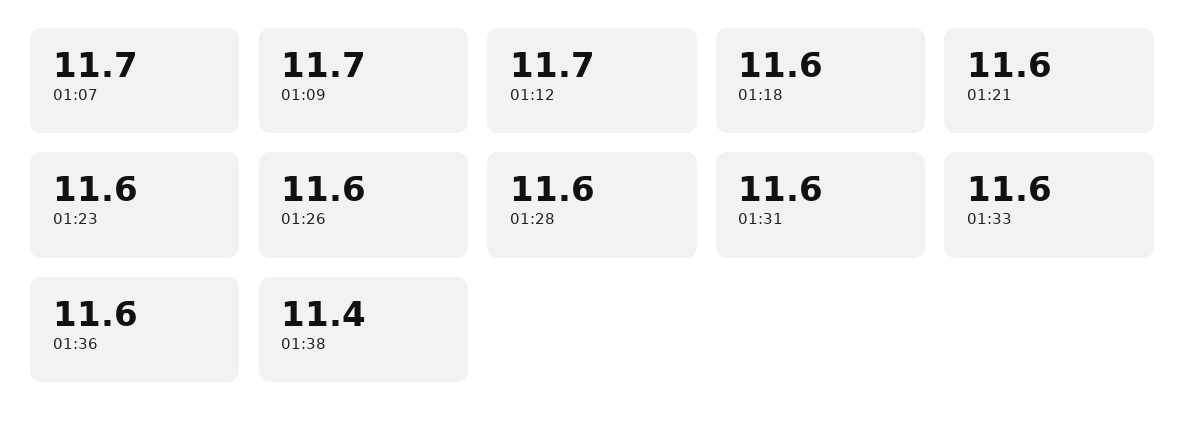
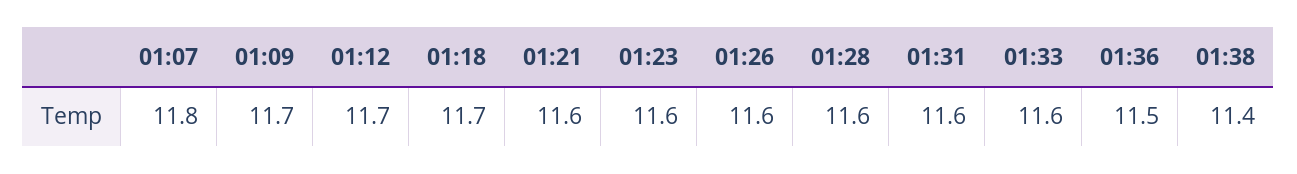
01:07: 11.7 -> 11.8
01:18: 11.6 -> 11.7
01:36: 11.6 -> 11.5

